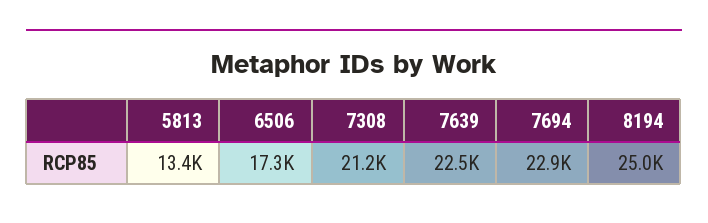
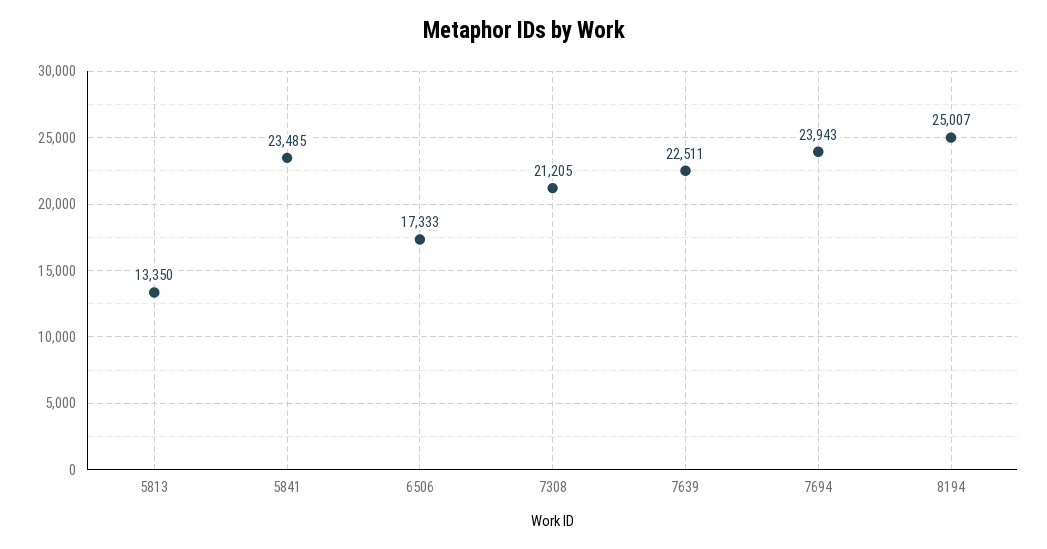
7694: 22900 -> 23943
5841: none -> 23485

